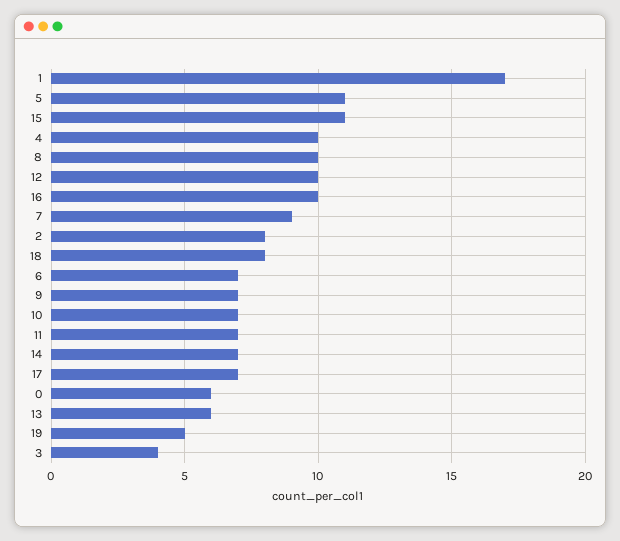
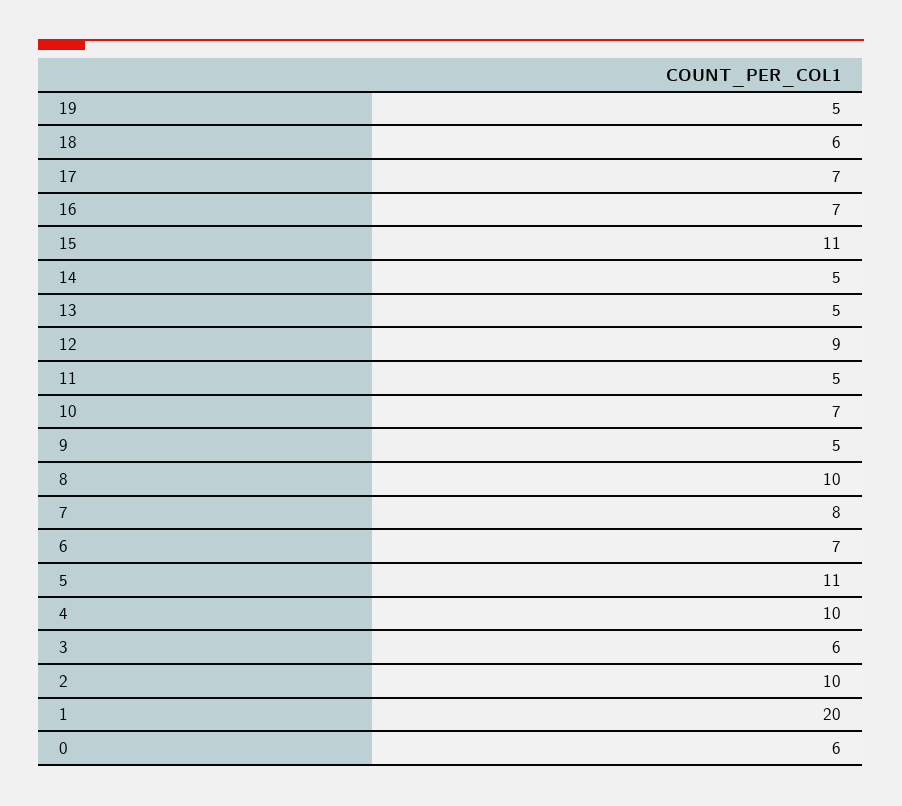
1: 17 -> 20
12: 10 -> 9
16: 10 -> 7
7: 9 -> 8
2: 8 -> 10
18: 8 -> 6
9: 7 -> 5
11: 7 -> 5
14: 7 -> 5
13: 6 -> 5
3: 4 -> 6

